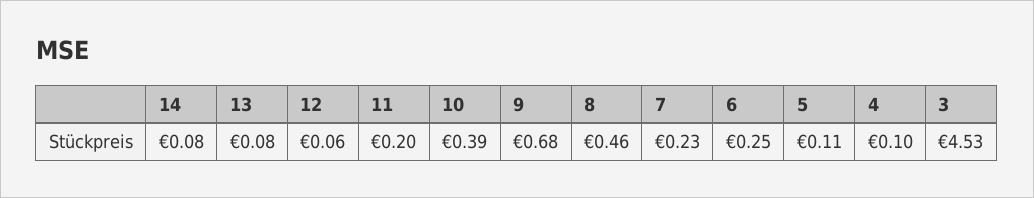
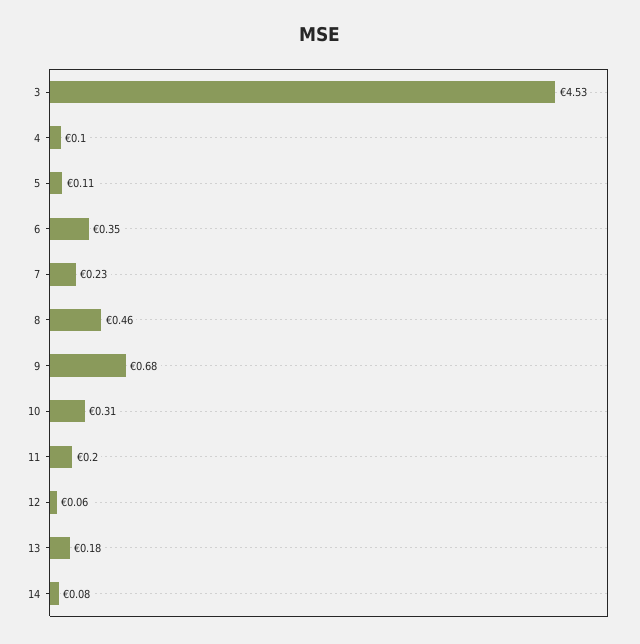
13: 0.08 -> 0.18
10: 0.39 -> 0.31
6: 0.25 -> 0.35

